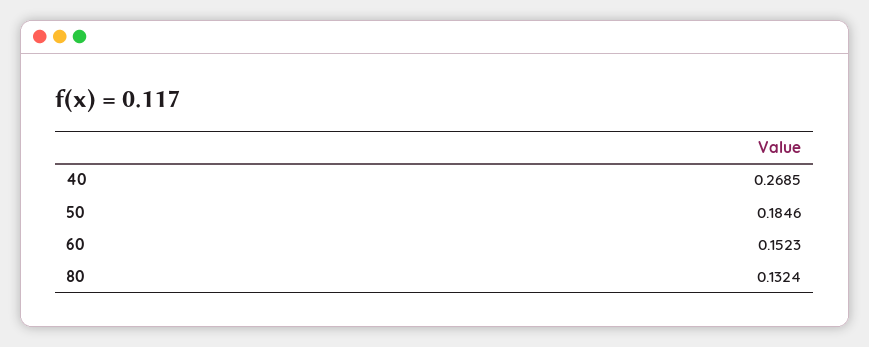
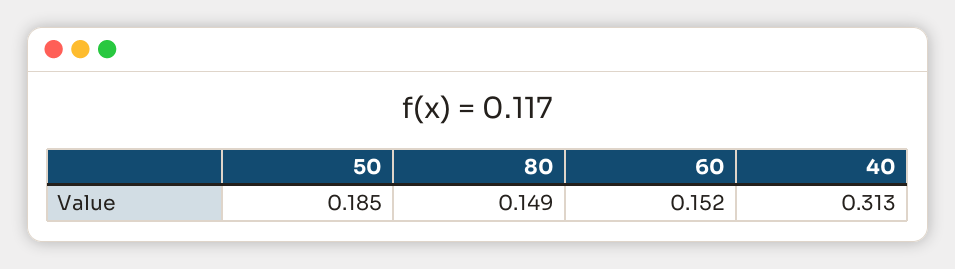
40: 0.2685 -> 0.313
80: 0.1324 -> 0.149

